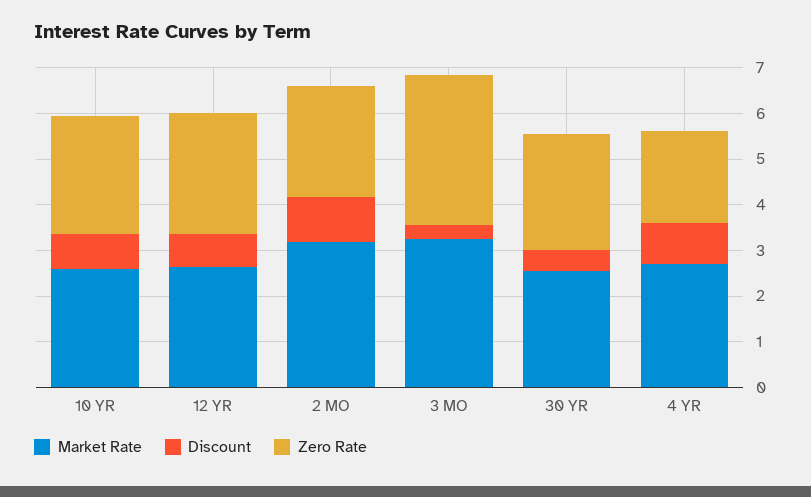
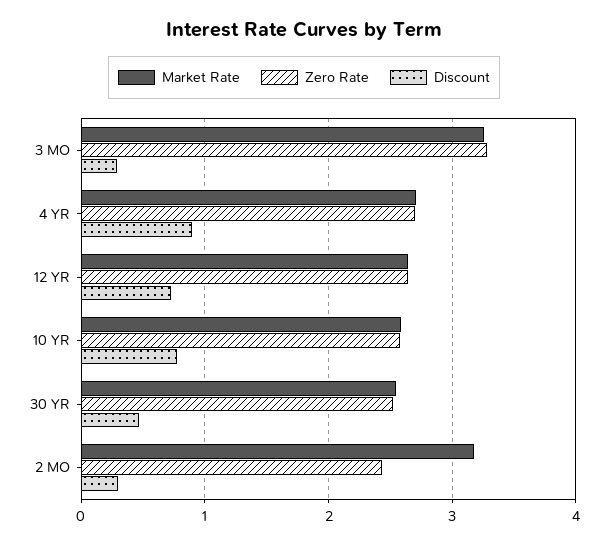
Discount, 2 MO: 1 -> 0.3
Zero Rate, 4 YR: 2 -> 2.7

